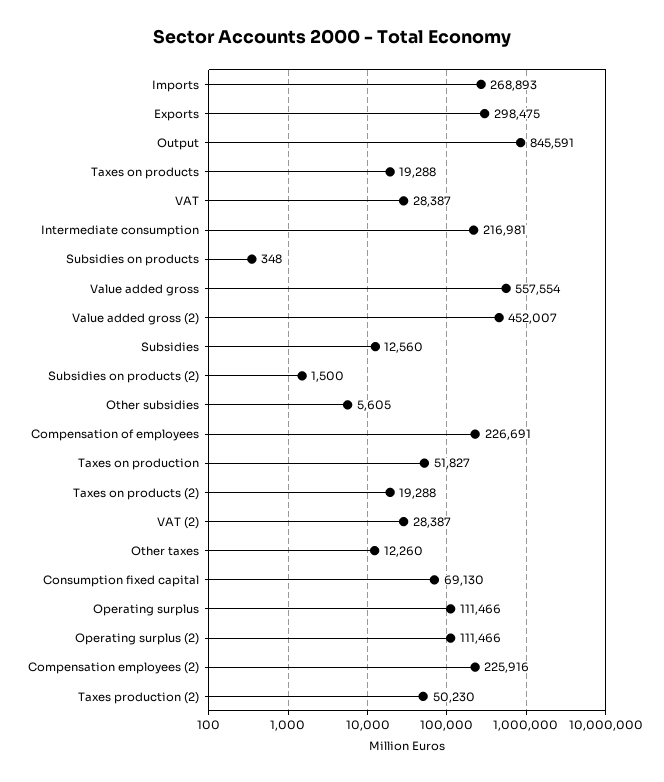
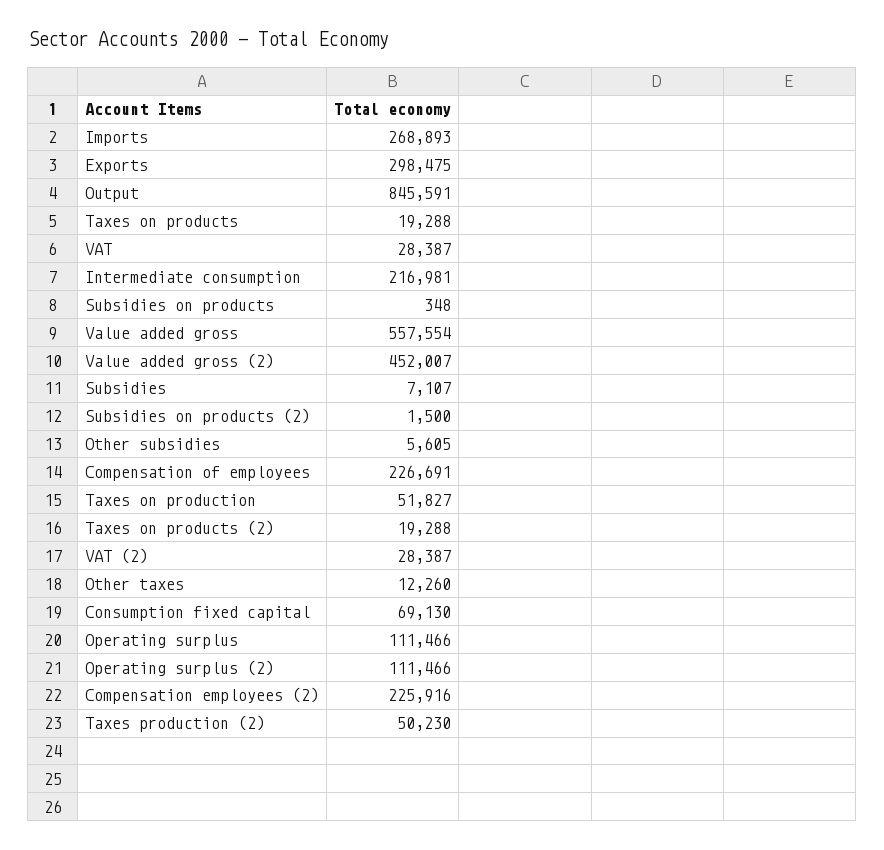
Subsidies: 12560 -> 7107

